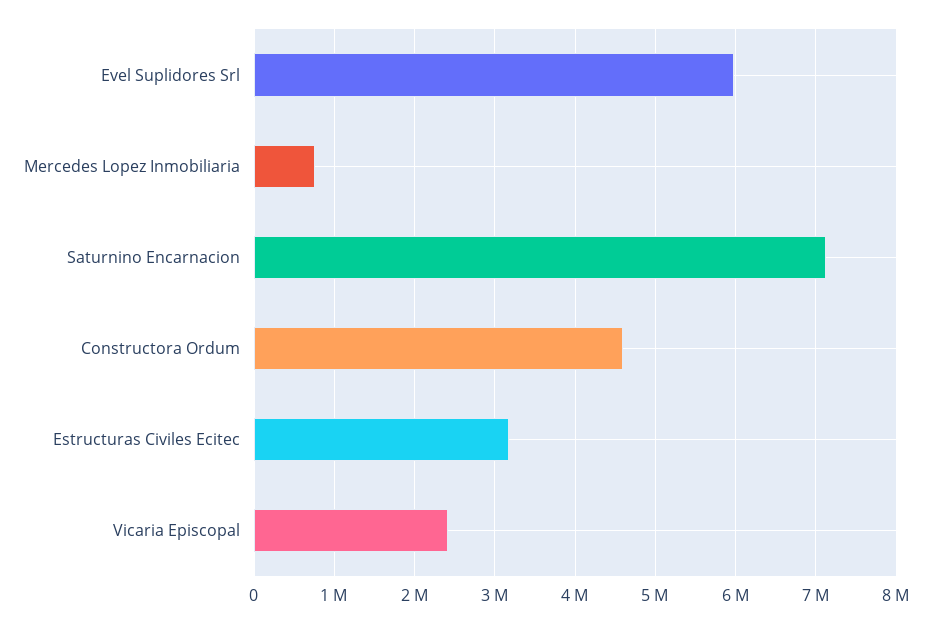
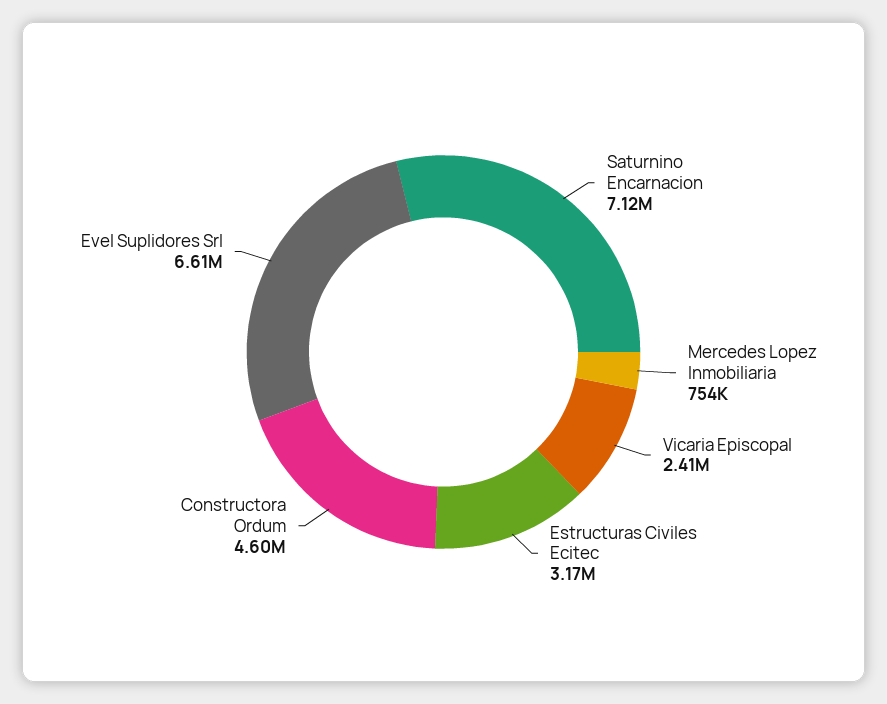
Evel Suplidores Srl: 6000000 -> 6610000

